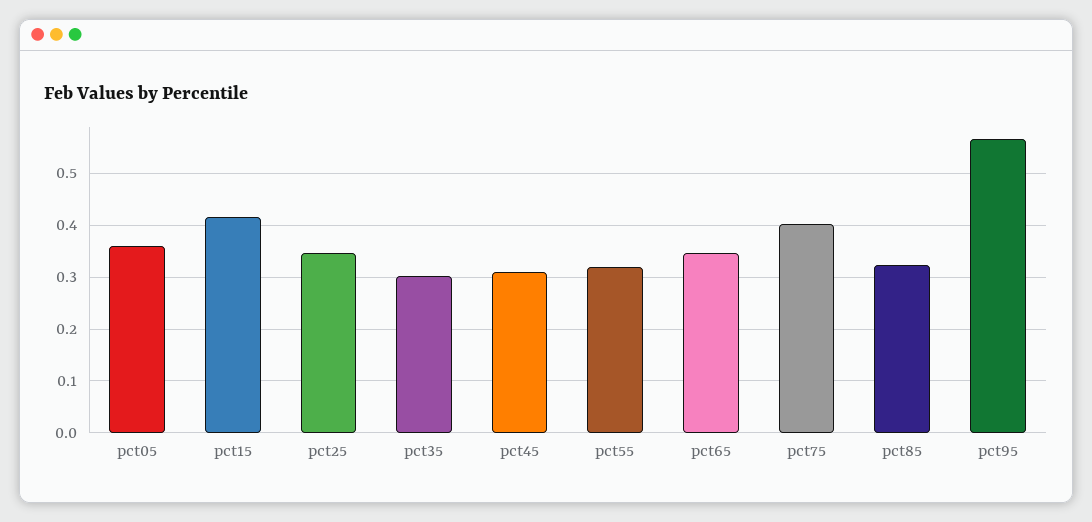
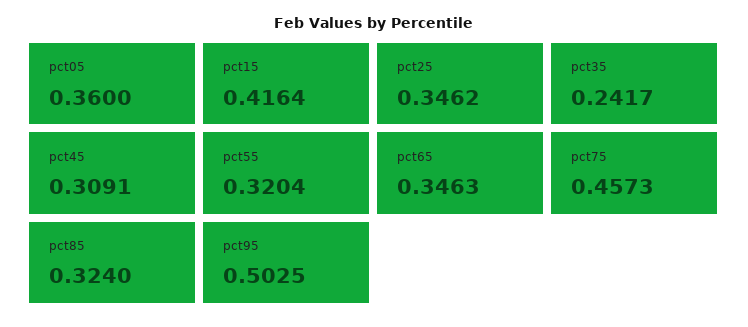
pct35: 0.3 -> 0.2417
pct75: 0.4 -> 0.4573
pct95: 0.56 -> 0.5025

